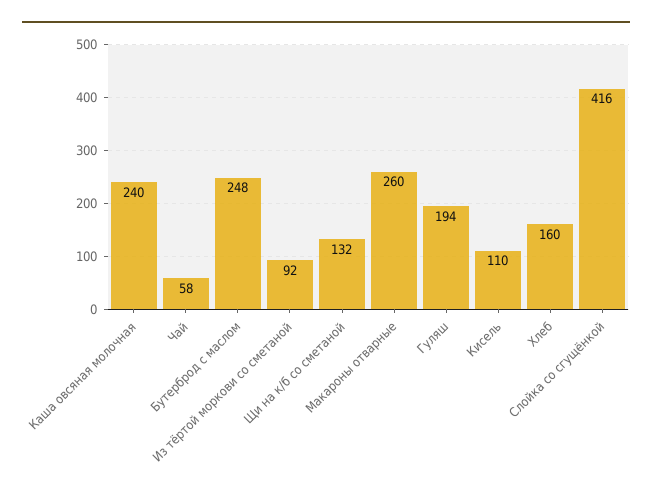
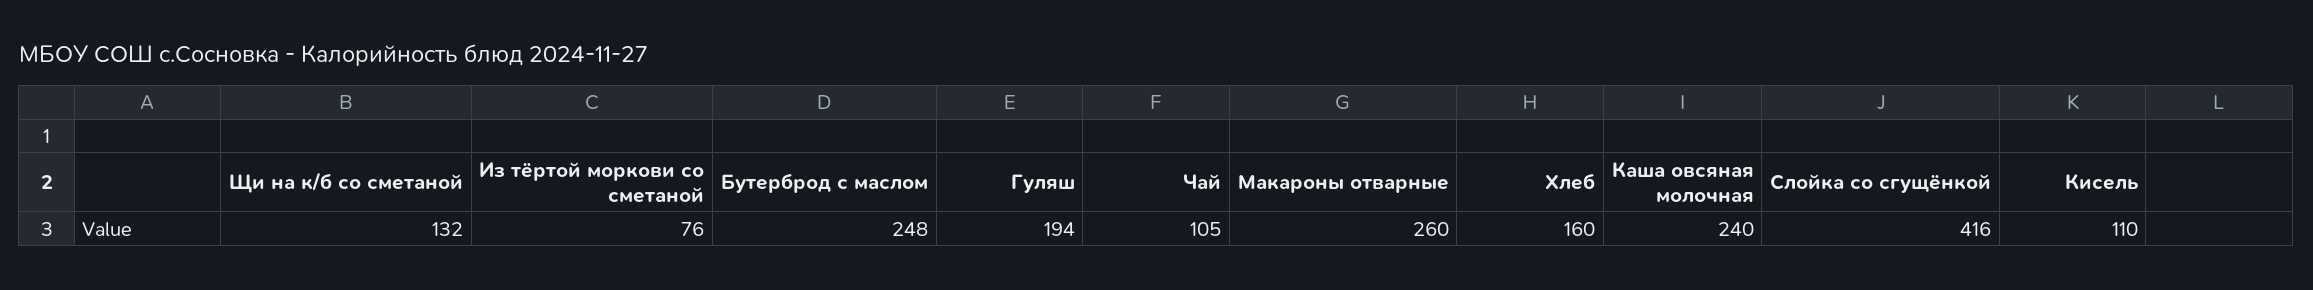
Чай: 58 -> 105
Из тёртой моркови со сметаной: 92 -> 76

